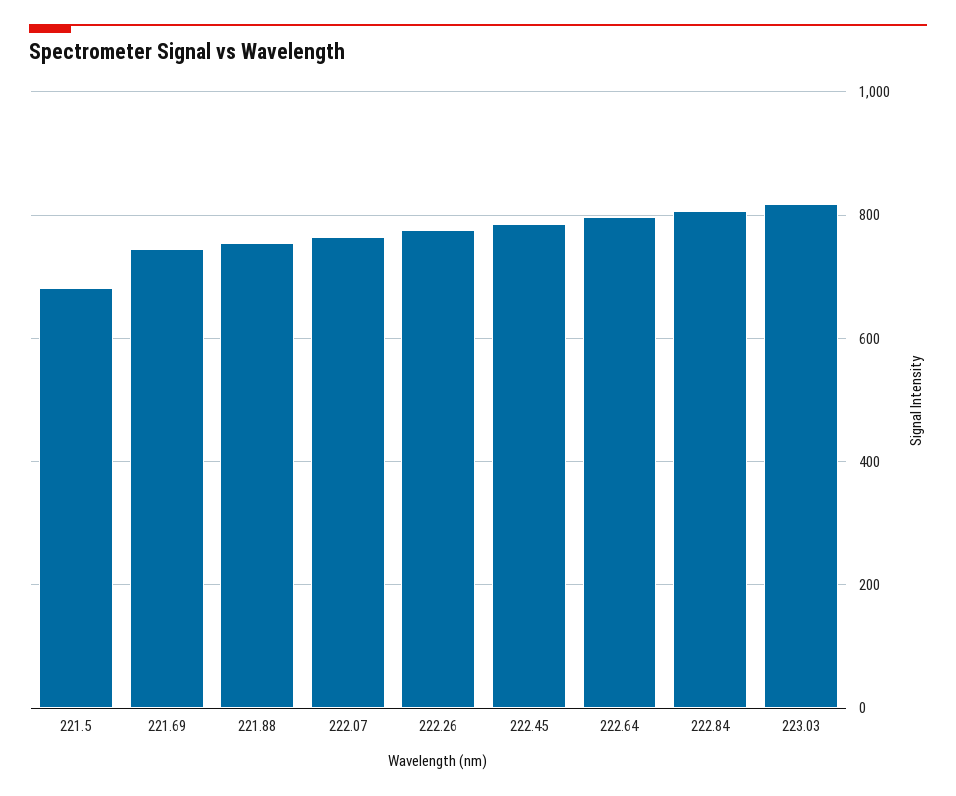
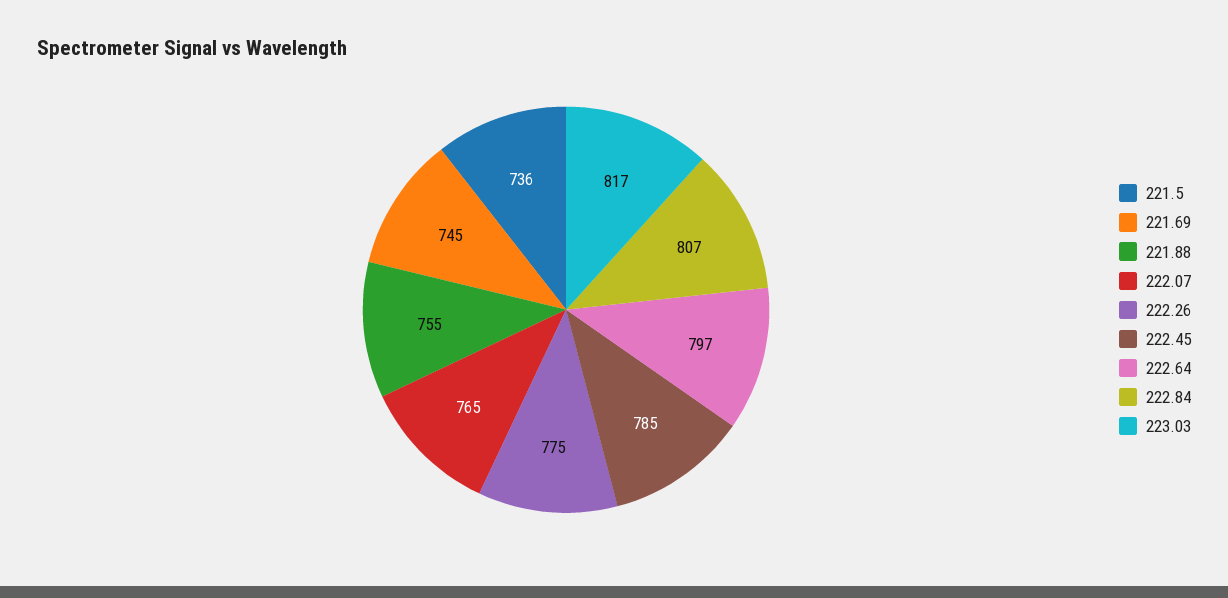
221.5: 680 -> 736

